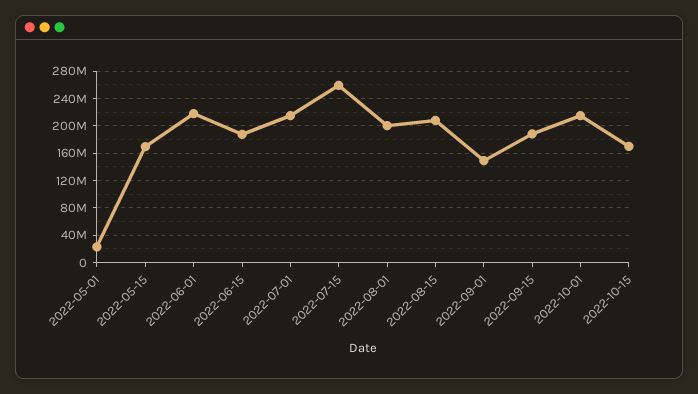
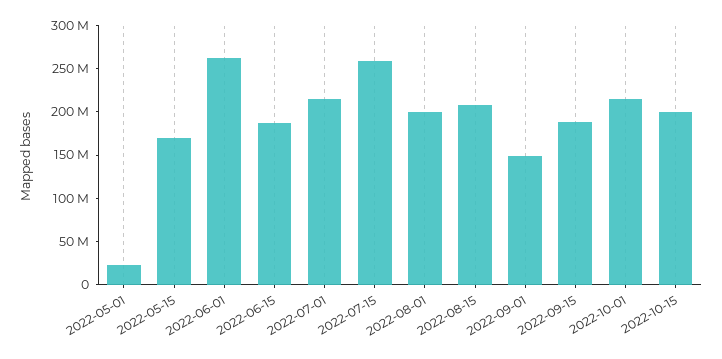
2022-06-01: 220000000 -> 260000000
2022-10-15: 170000000 -> 200000000

